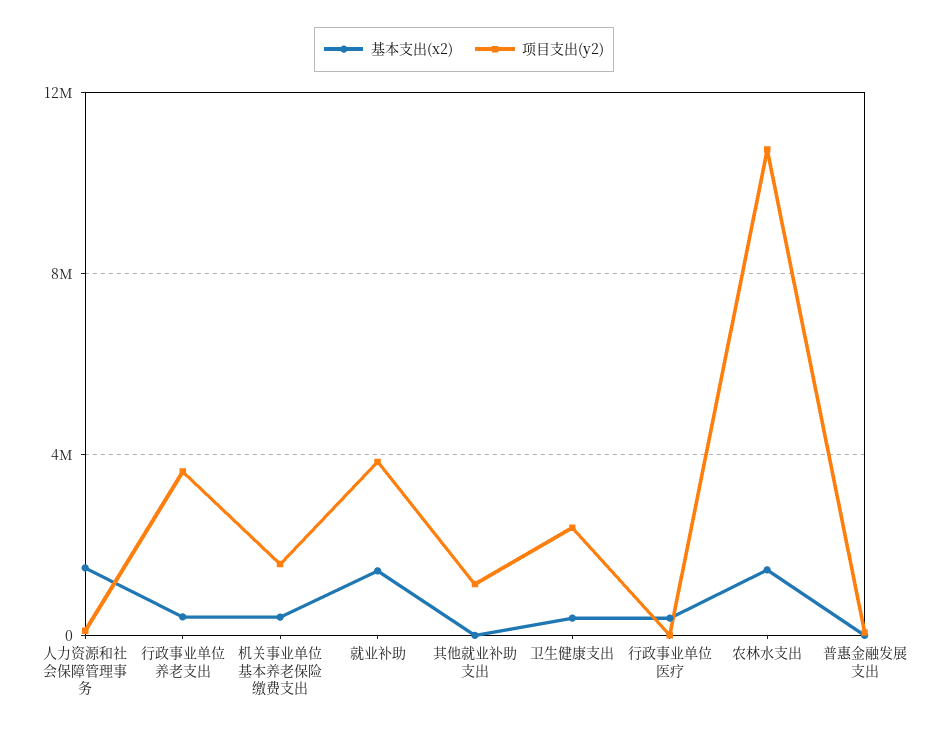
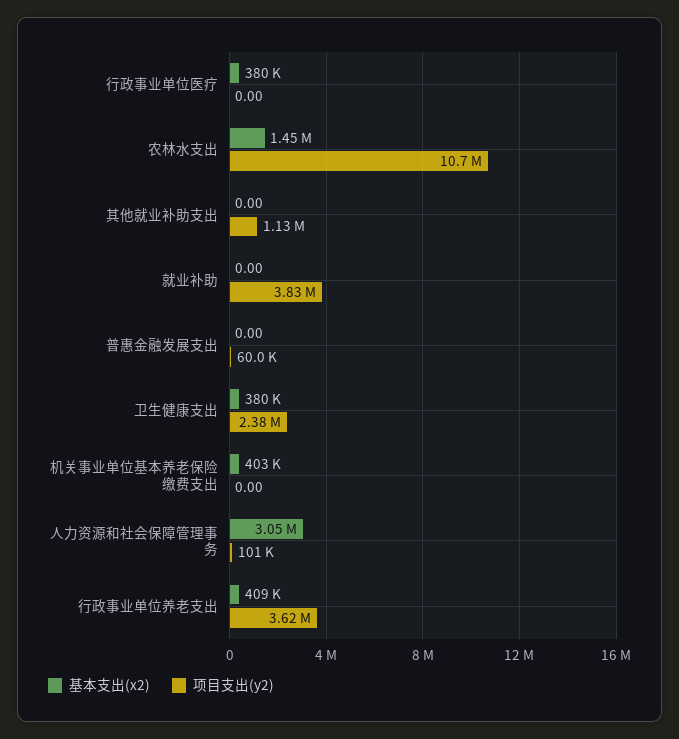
基本支出(x2), 人力资源和社会保障管理事务: 1500000 -> 3050000
项目支出(y2), 机关事业单位基本养老保险缴费支出: 1500000 -> 0
基本支出(x2), 就业补助: 1500000 -> 0

